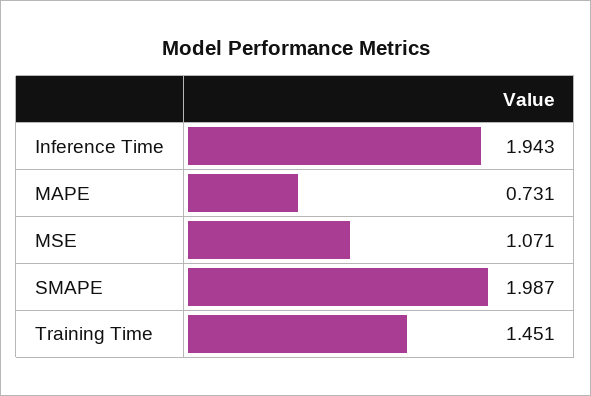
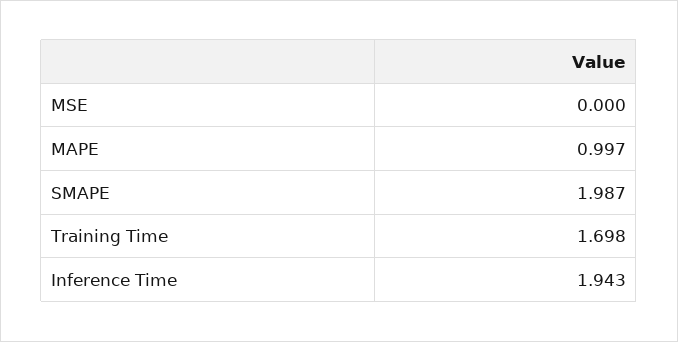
MAPE: 0.731 -> 0.997
MSE: 1.071 -> 0
Training Time: 1.451 -> 1.698

